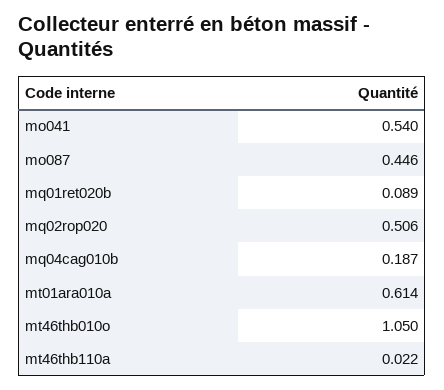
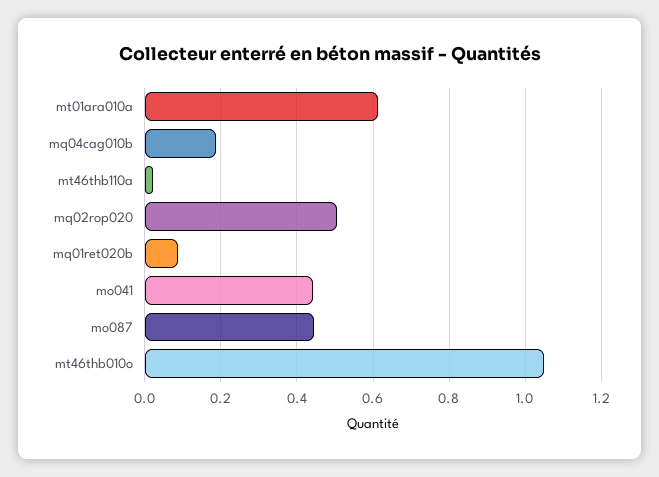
mo041: 0.54 -> 0.44

